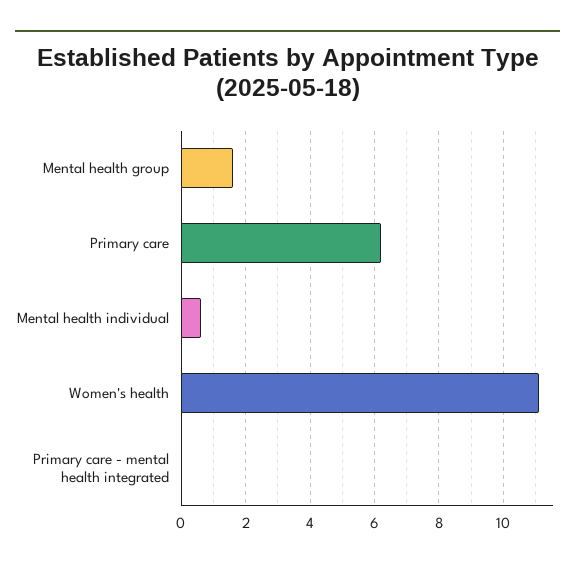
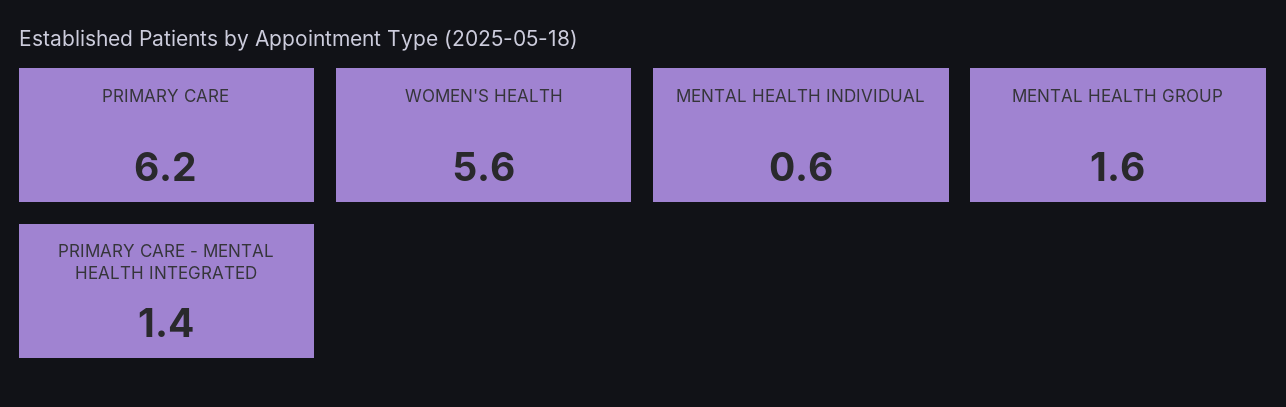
Women's health: 11 -> 5.6
Primary care - mental health integrated: 0 -> 1.4

